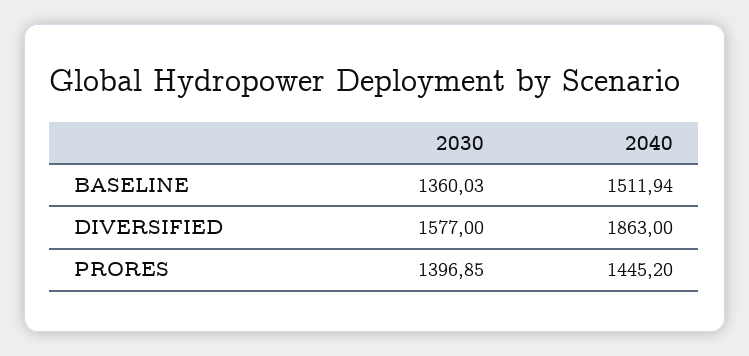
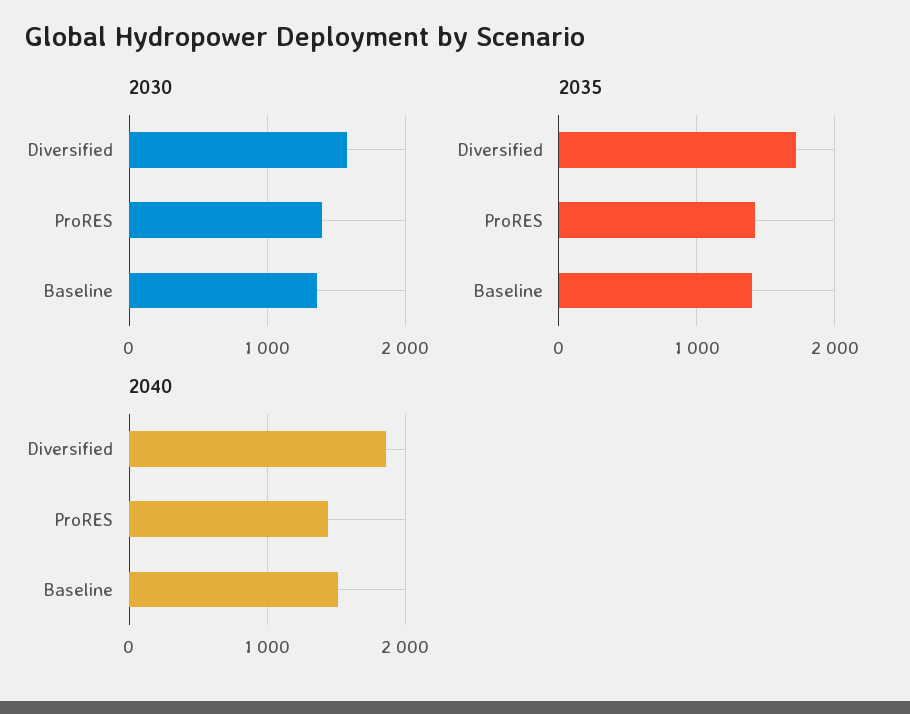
2035, DIVERSIFIED: none -> 1700
2035, PRORES: none -> 1400
2035, BASELINE: none -> 1400

